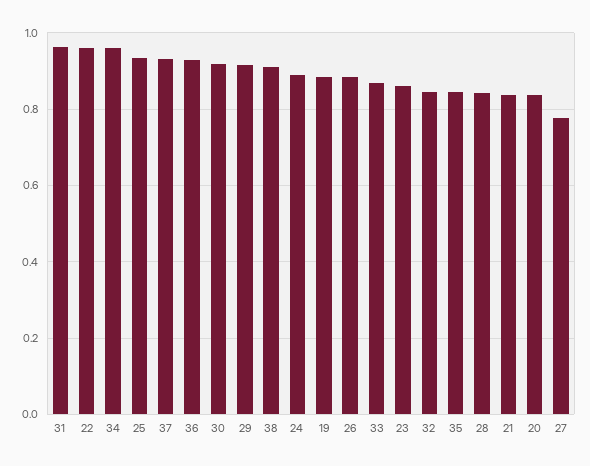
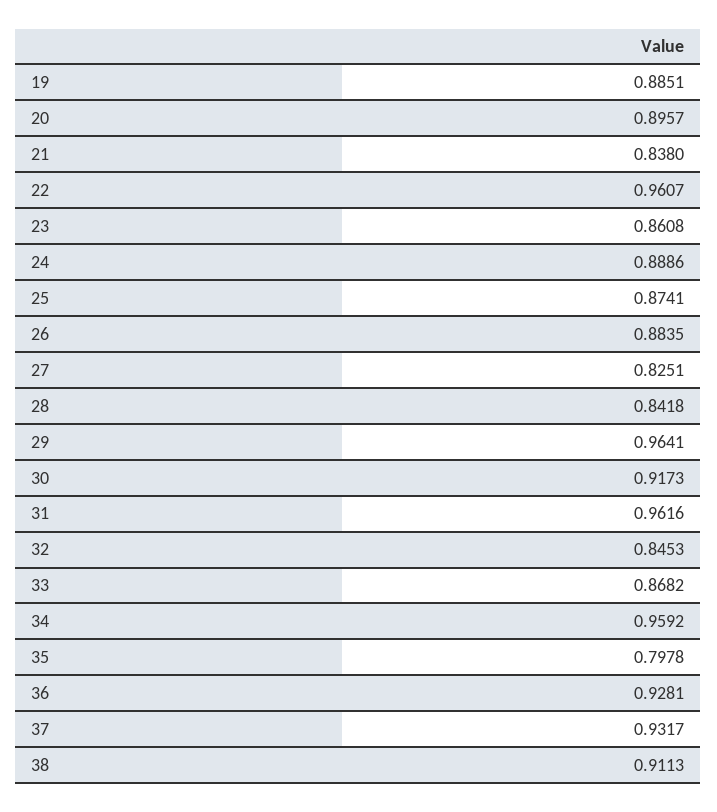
25: 0.94 -> 0.8741
29: 0.92 -> 0.9641
35: 0.84 -> 0.7978
20: 0.84 -> 0.8957
27: 0.78 -> 0.8251

